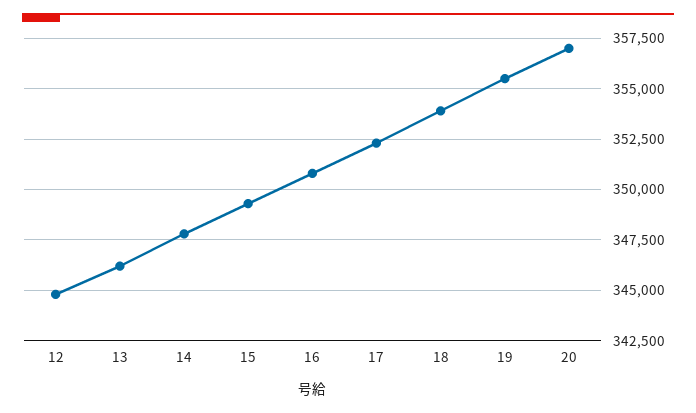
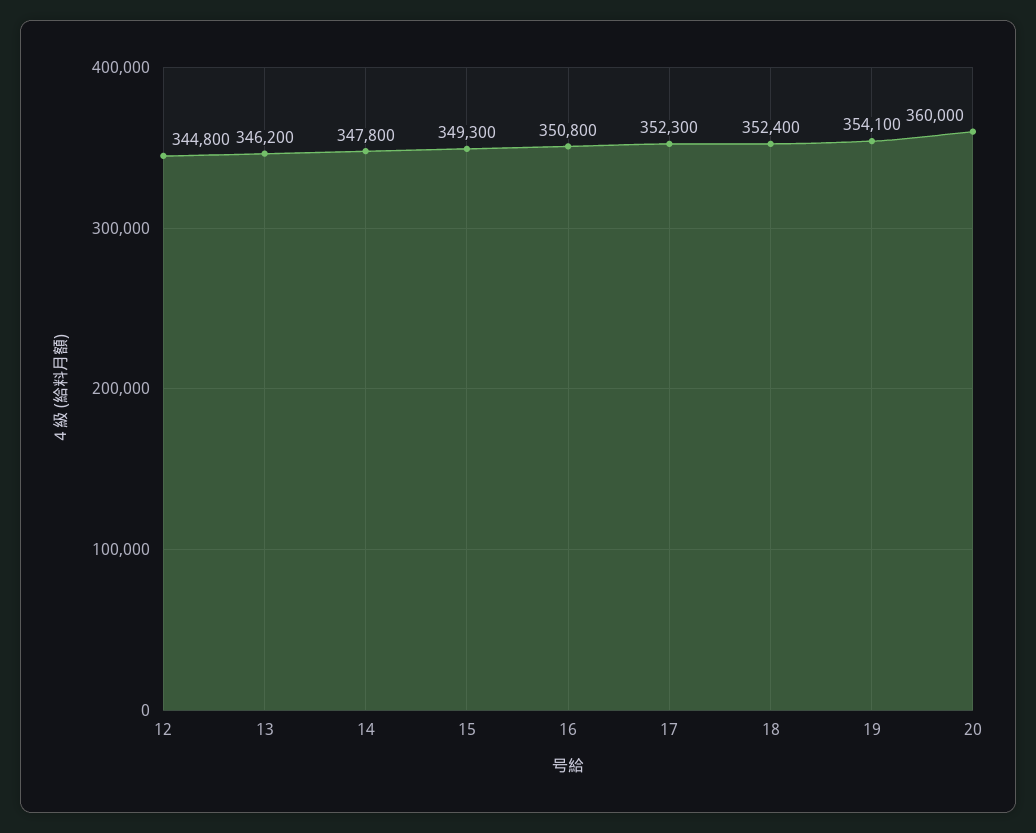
18: 354000 -> 352400
19: 355500 -> 354100
20: 357000 -> 360000

